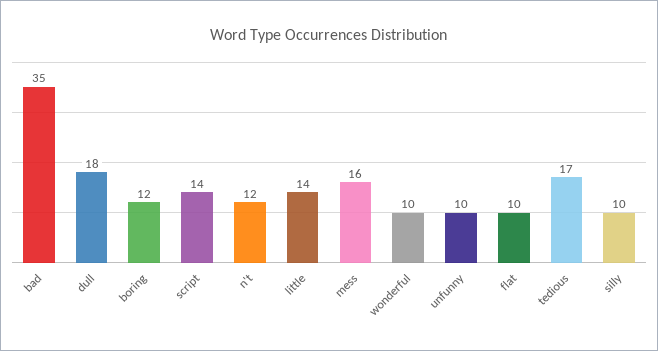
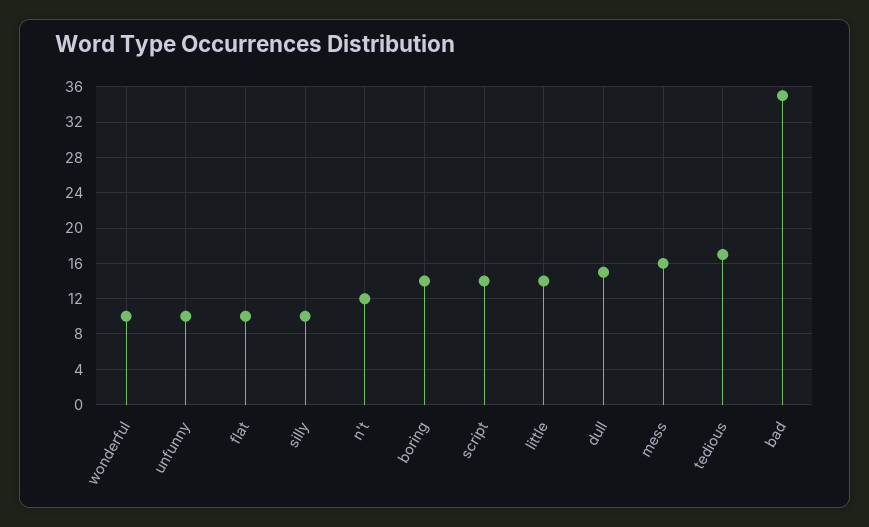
dull: 18 -> 15
boring: 12 -> 14

